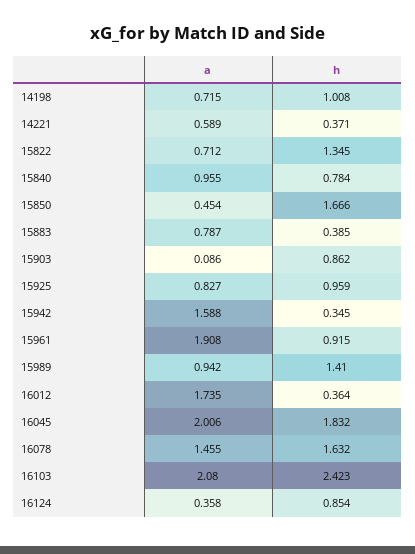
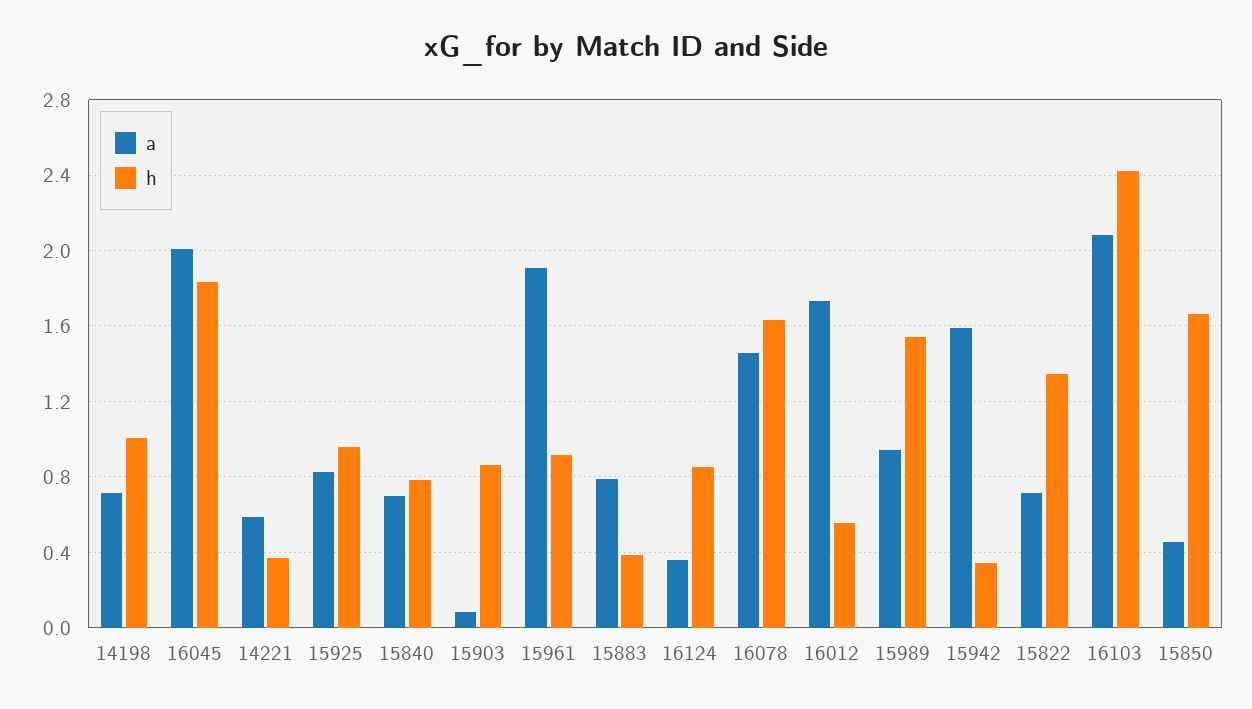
a, 15840: 0.955 -> 0.7
h, 15989: 1.41 -> 1.55
h, 16012: 0.364 -> 0.55

